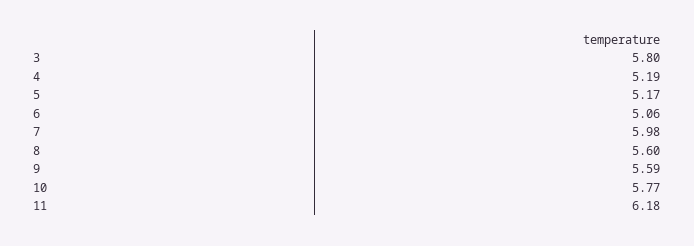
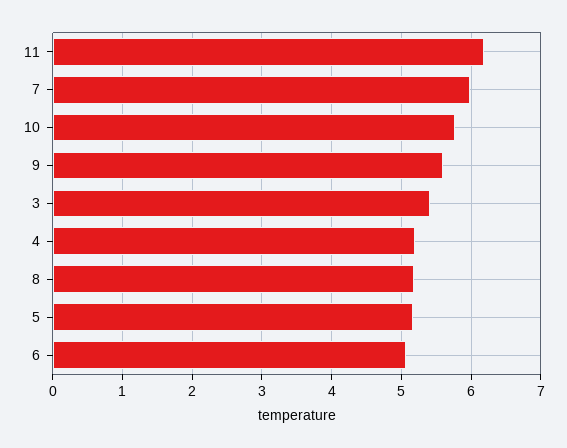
3: 5.8 -> 5.4
8: 5.6 -> 5.2

